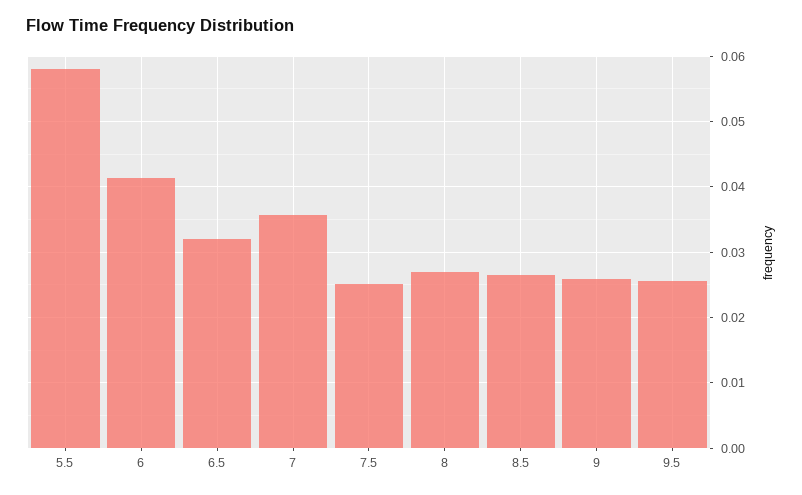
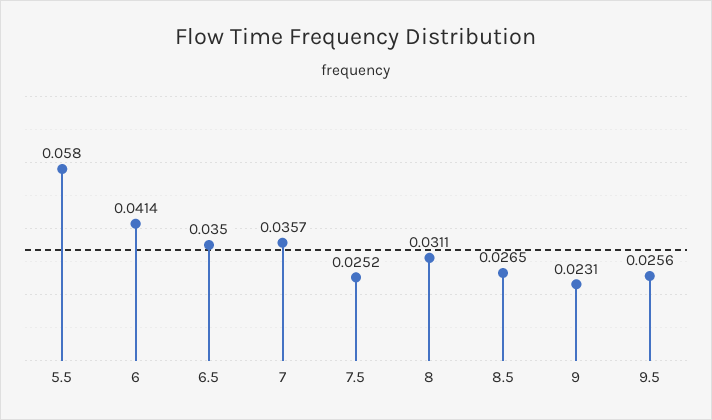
6.5: 0.032 -> 0.035
8: 0.027 -> 0.0311
9: 0.026 -> 0.0231

